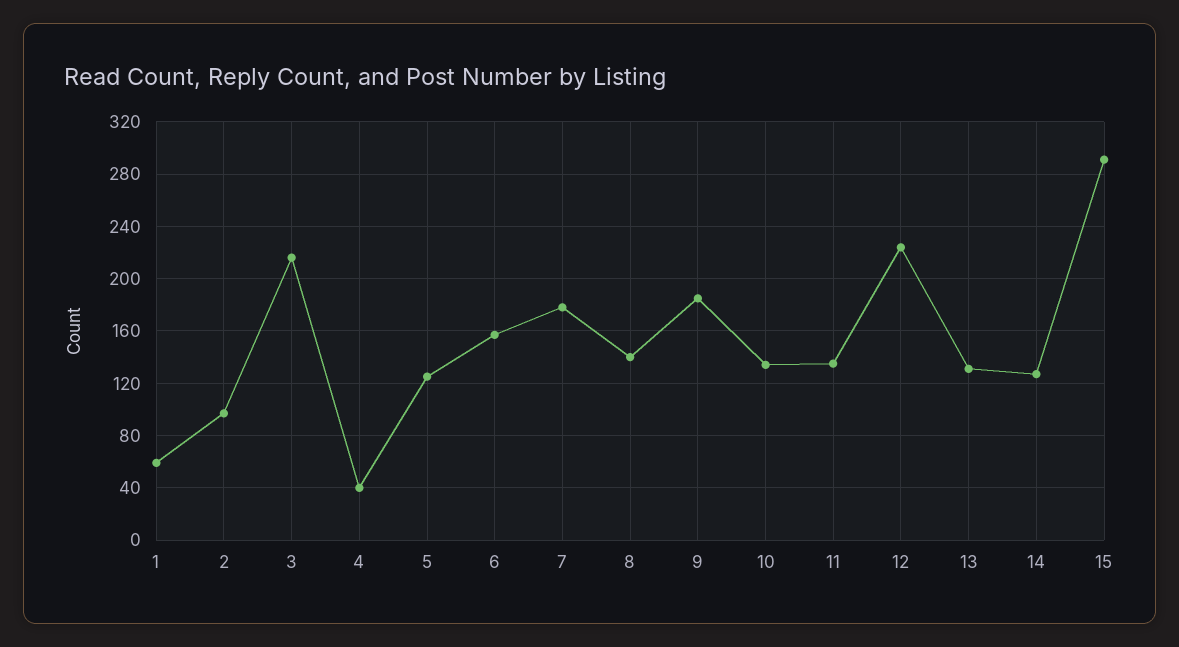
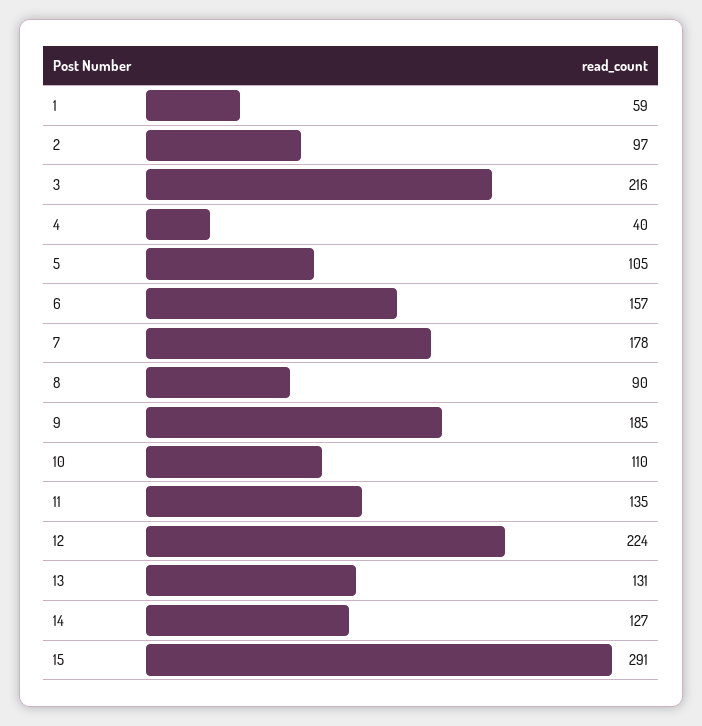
5: 125 -> 105
8: 140 -> 90
10: 135 -> 110

